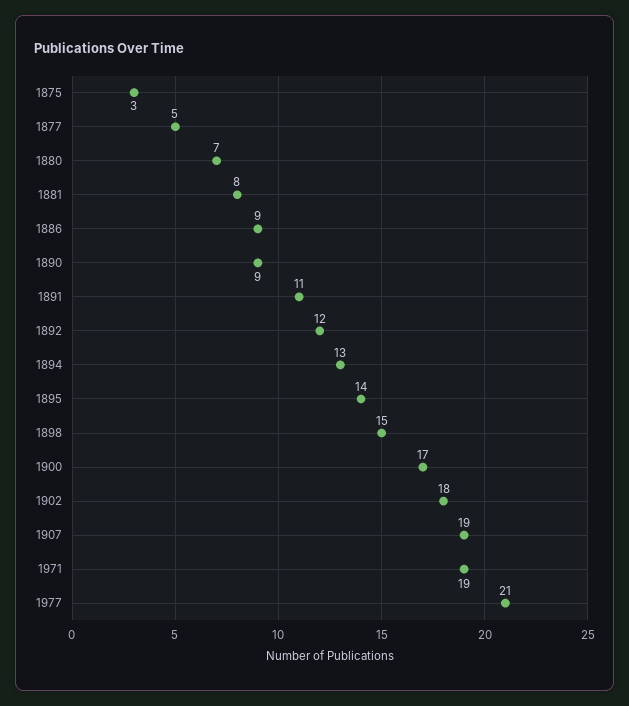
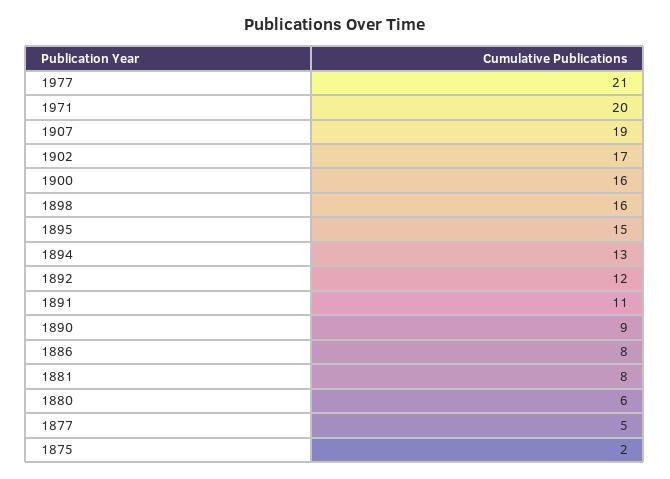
1875: 3 -> 2
1880: 7 -> 6
1886: 9 -> 8
1895: 14 -> 15
1898: 15 -> 16
1900: 17 -> 16
1902: 18 -> 17
1971: 19 -> 20

